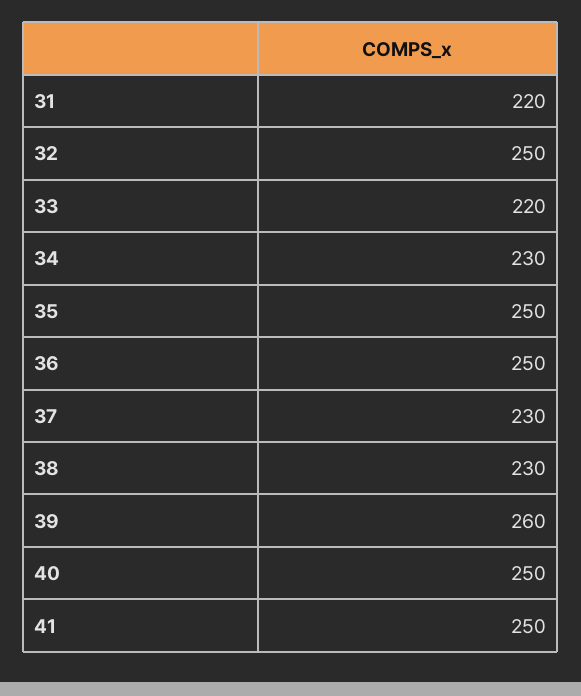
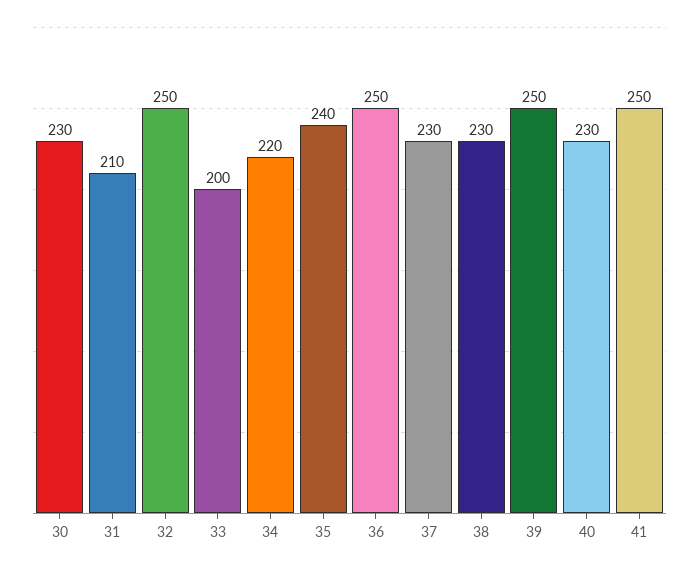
31: 220 -> 210
33: 220 -> 200
34: 230 -> 220
35: 250 -> 240
39: 260 -> 250
40: 250 -> 230
30: none -> 230

